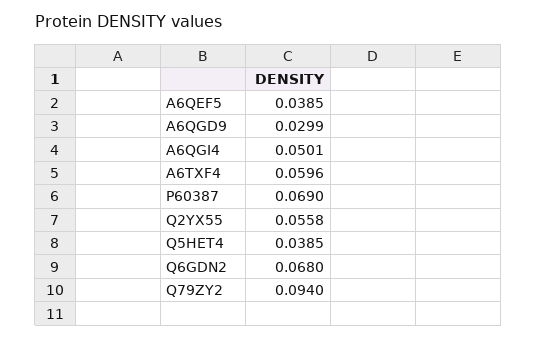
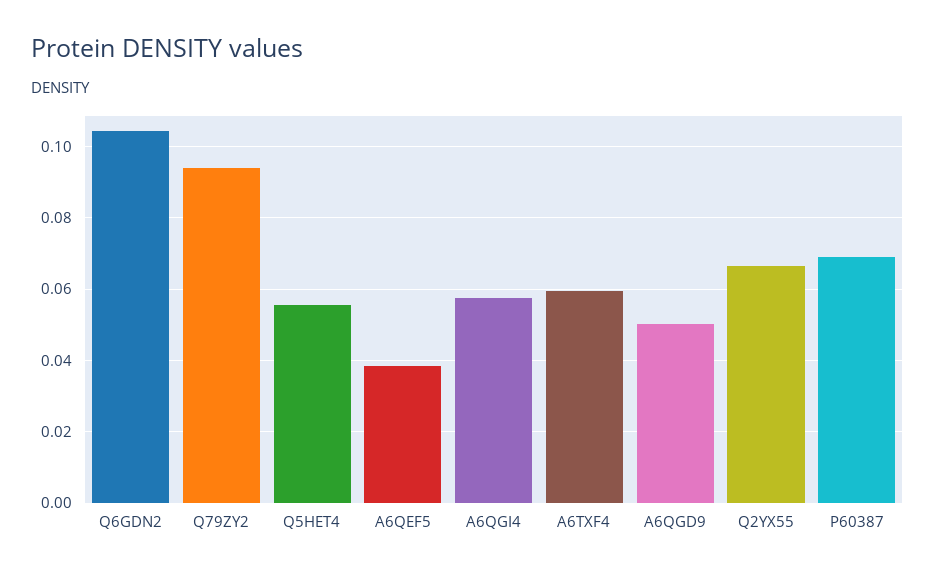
A6QGD9: 0.0299 -> 0.05
A6QGI4: 0.0501 -> 0.058
Q2YX55: 0.0558 -> 0.066
Q5HET4: 0.0385 -> 0.056
Q6GDN2: 0.068 -> 0.104

